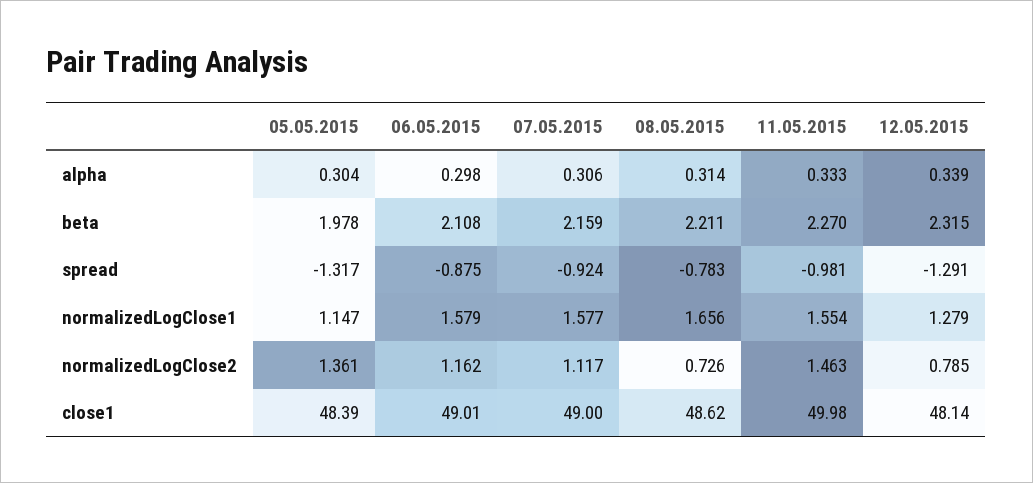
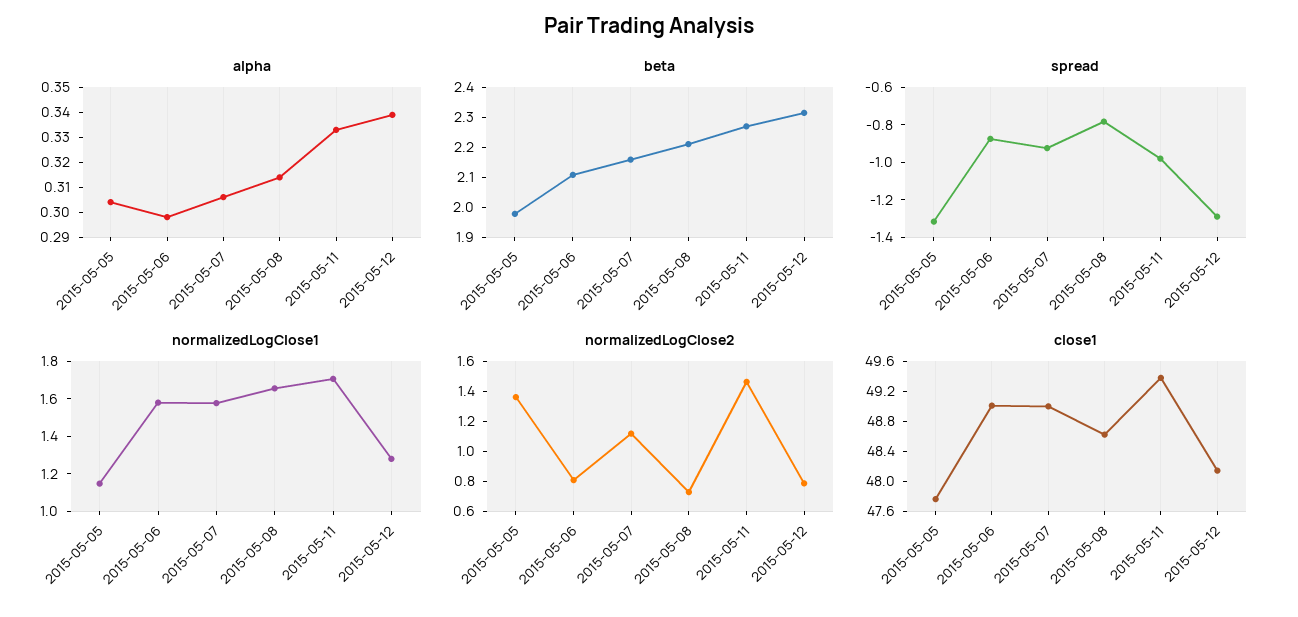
normalizedLogClose1, 11.05.2015: 1.554 -> 1.7
normalizedLogClose2, 06.05.2015: 1.162 -> 0.8
close1, 05.05.2015: 48.39 -> 47.8
close1, 11.05.2015: 49.98 -> 49.4

